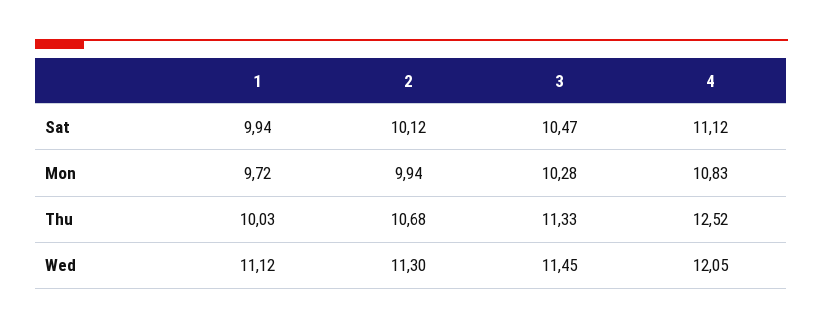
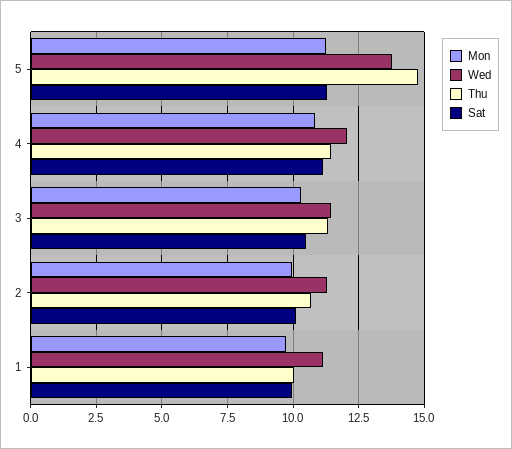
Thu, 4: 12.52 -> 11.5
Mon, 5: none -> 11.25
Wed, 5: none -> 13.75
Thu, 5: none -> 14.75
Sat, 5: none -> 11.25

